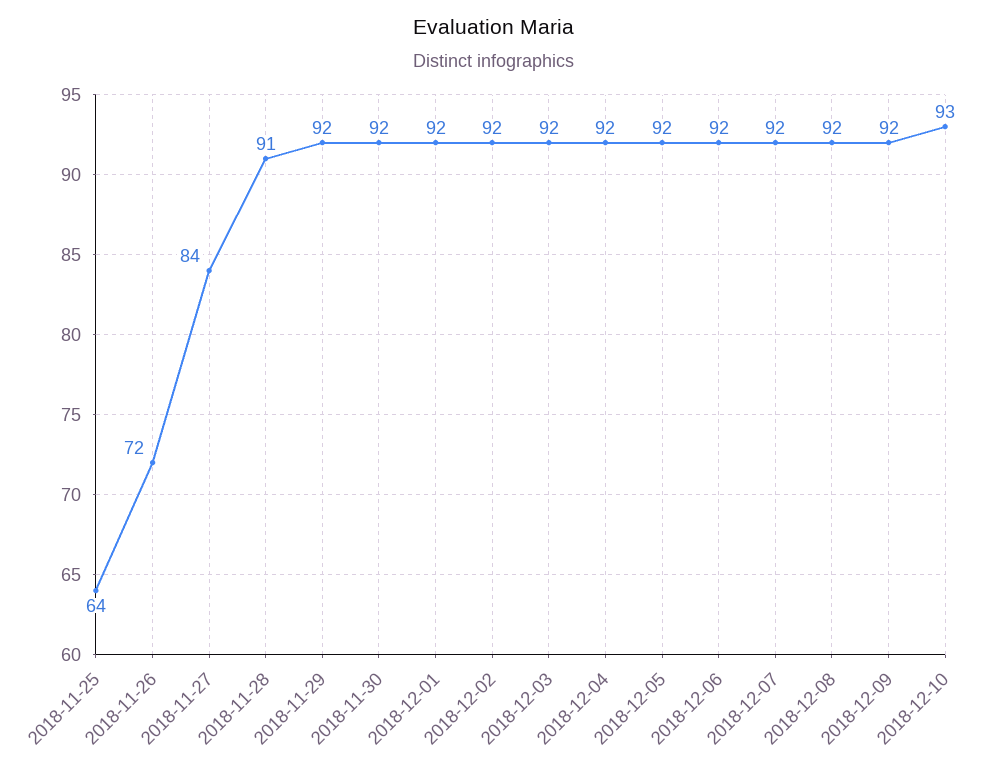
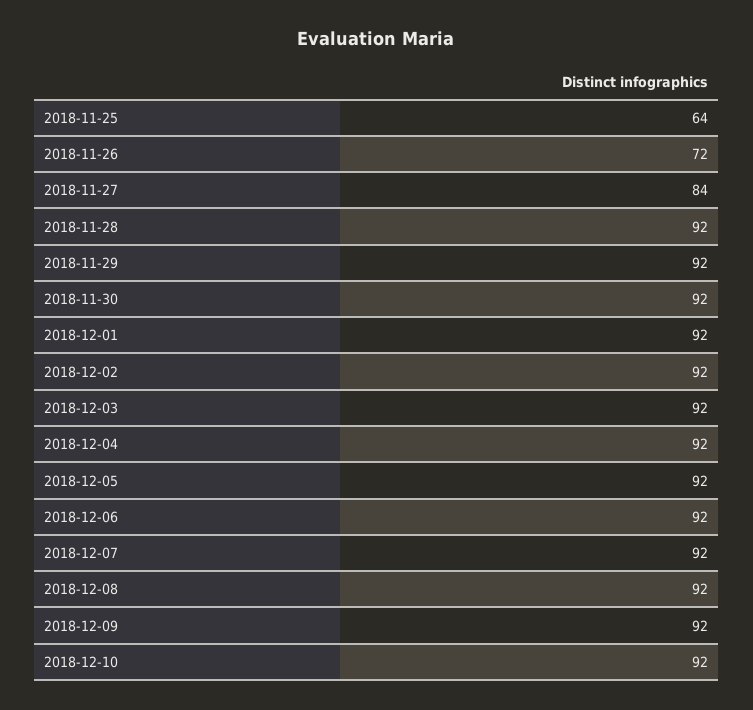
2018-11-28: 91 -> 92
2018-12-10: 93 -> 92

